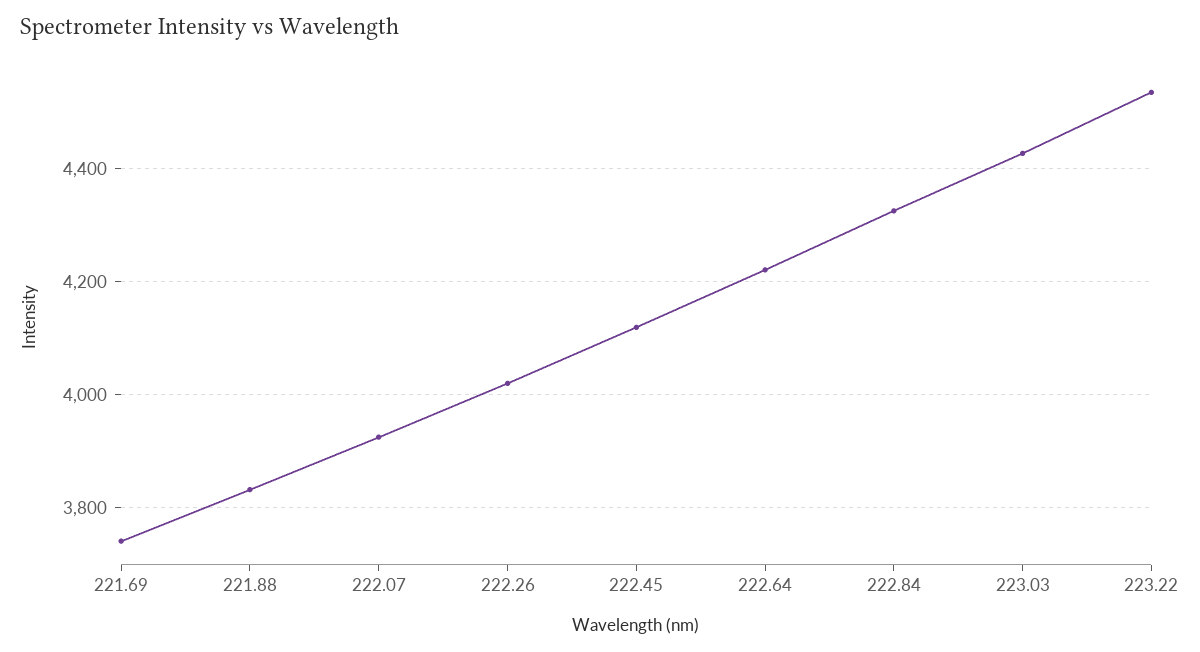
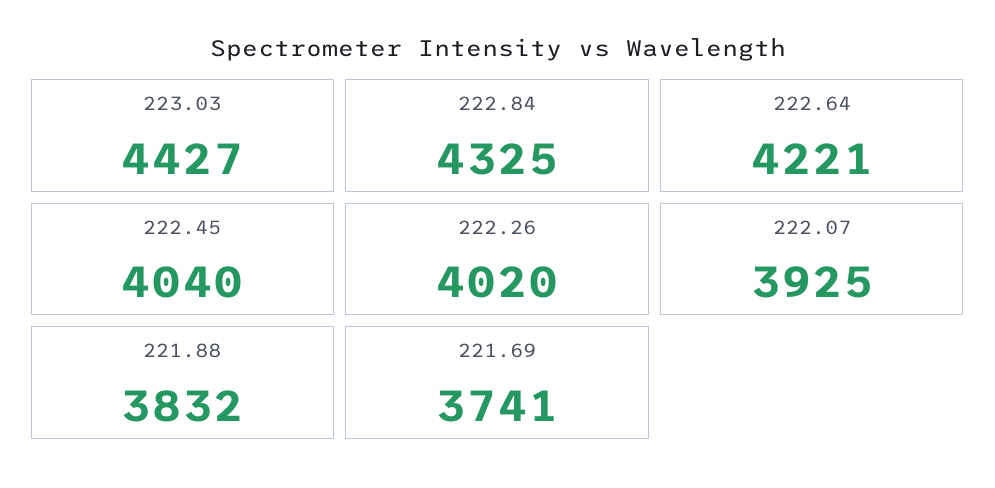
222.45: 4120 -> 4040
223.22: 4540 -> none

